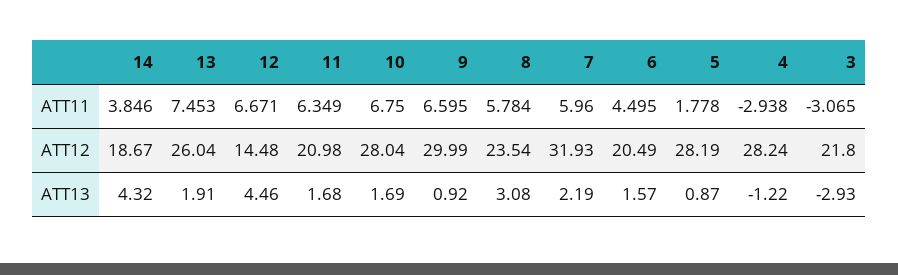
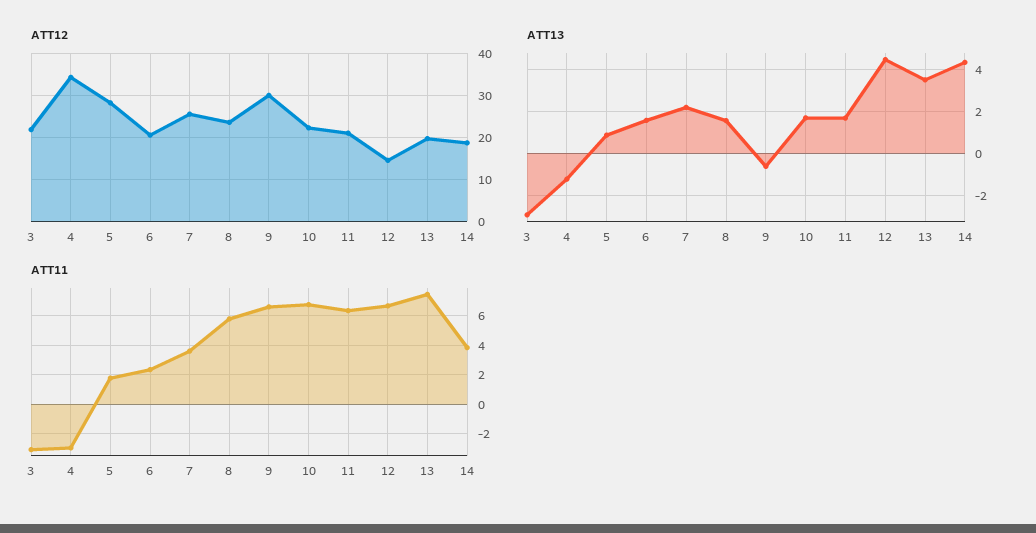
ATT11, 7: 5.96 -> 3.5
ATT11, 6: 4.495 -> 2.5
ATT12, 13: 26.04 -> 20
ATT12, 10: 28.04 -> 22
ATT12, 7: 31.93 -> 26
ATT12, 4: 28.24 -> 34
ATT13, 13: 1.91 -> 3.5
ATT13, 9: 0.92 -> -0.5
ATT13, 8: 3.08 -> 1.5

